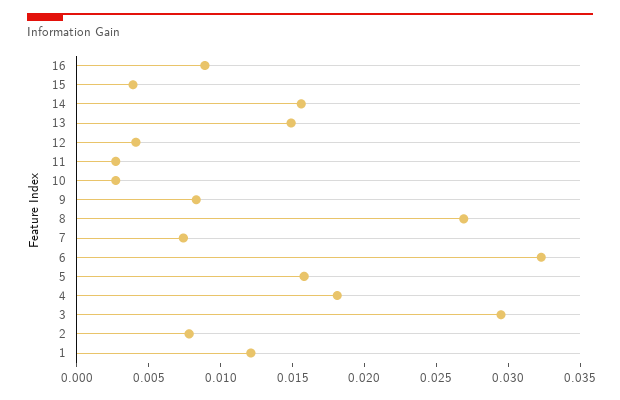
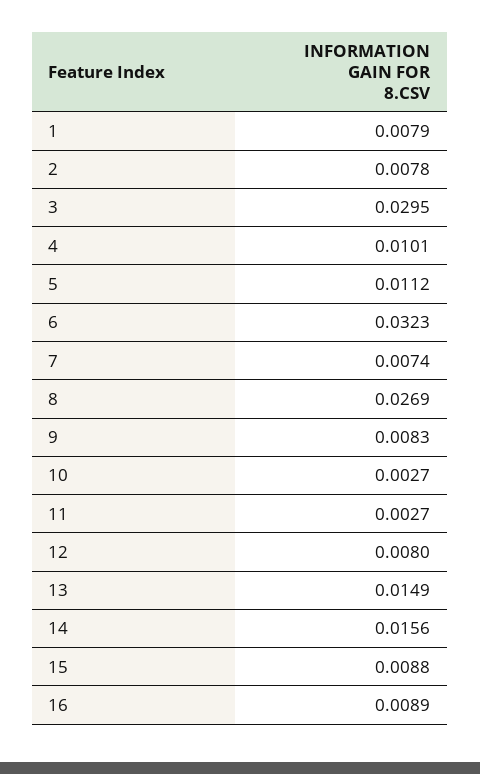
15: 0.004 -> 0.0088
12: 0.004 -> 0.008
5: 0.016 -> 0.0112
4: 0.018 -> 0.0101
1: 0.012 -> 0.0079

